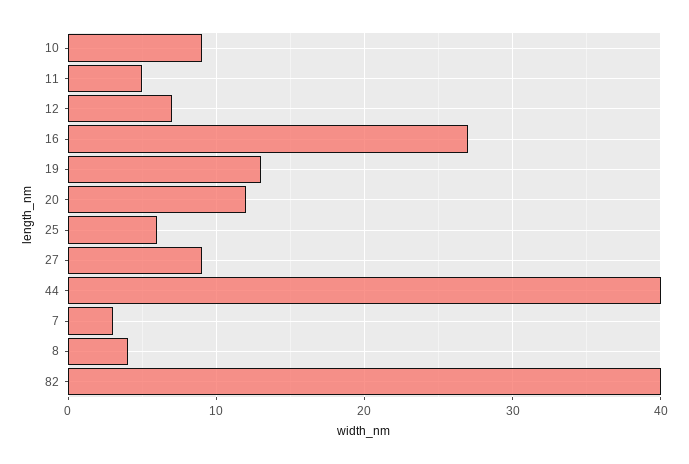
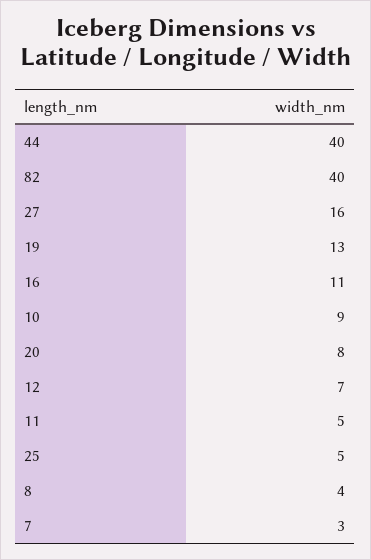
16: 27 -> 11
20: 12 -> 8
25: 6 -> 5
27: 9 -> 16

